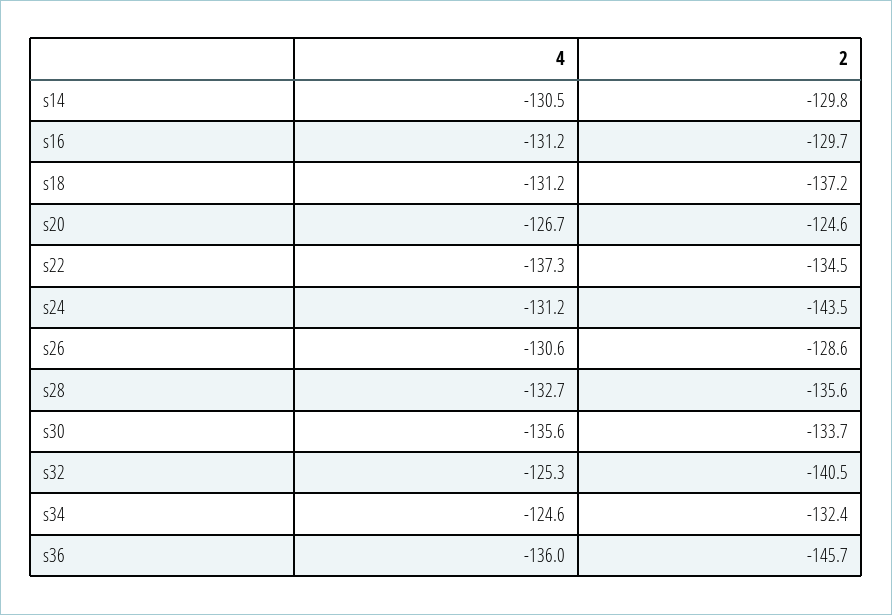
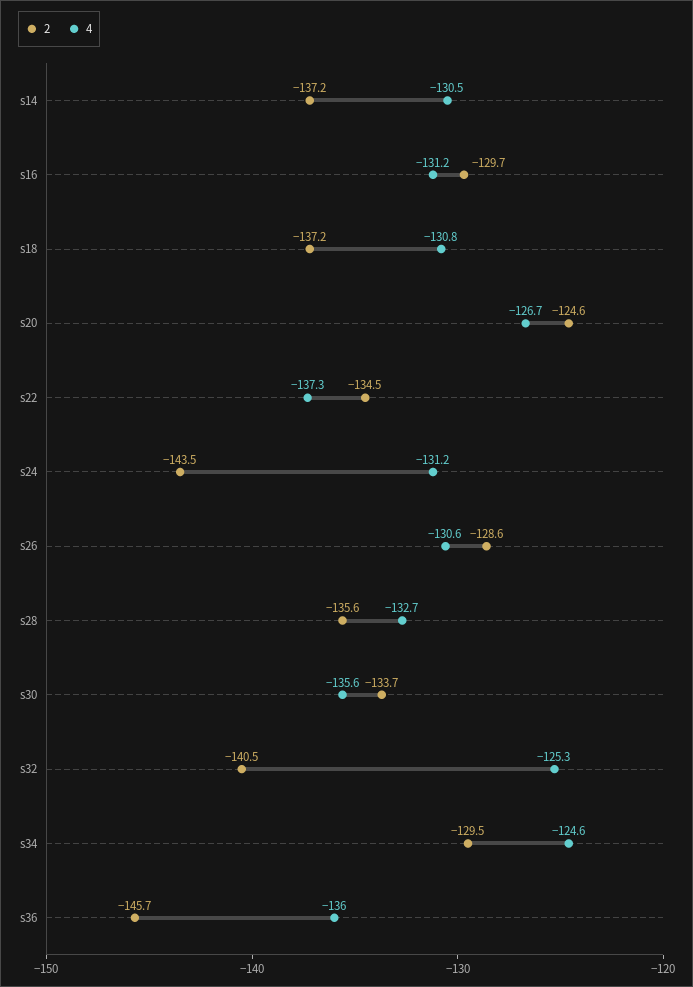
2, s14: -129.8 -> -137.2
4, s18: -131.2 -> -130.8
2, s34: -132.4 -> -129.5

